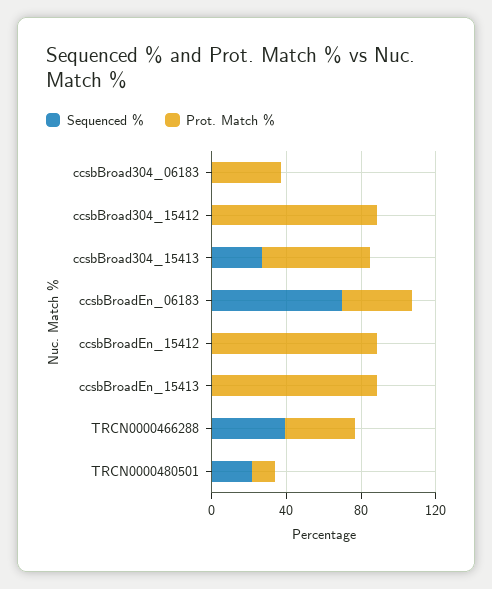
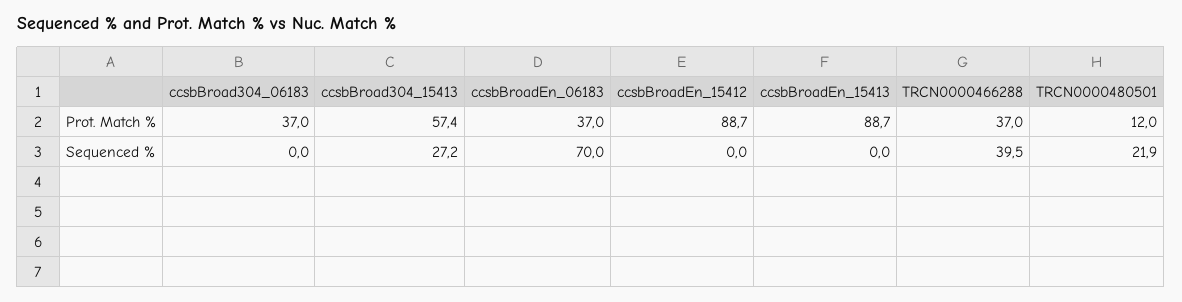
Sequenced %, ccsbBroad304_15412: 0 -> none
Prot. Match %, ccsbBroad304_15412: 90 -> none

